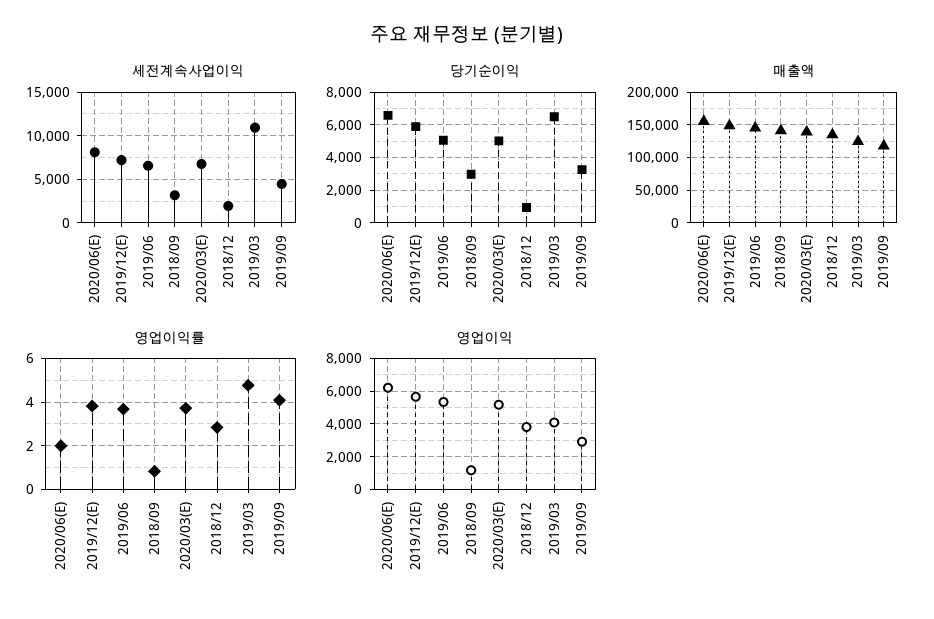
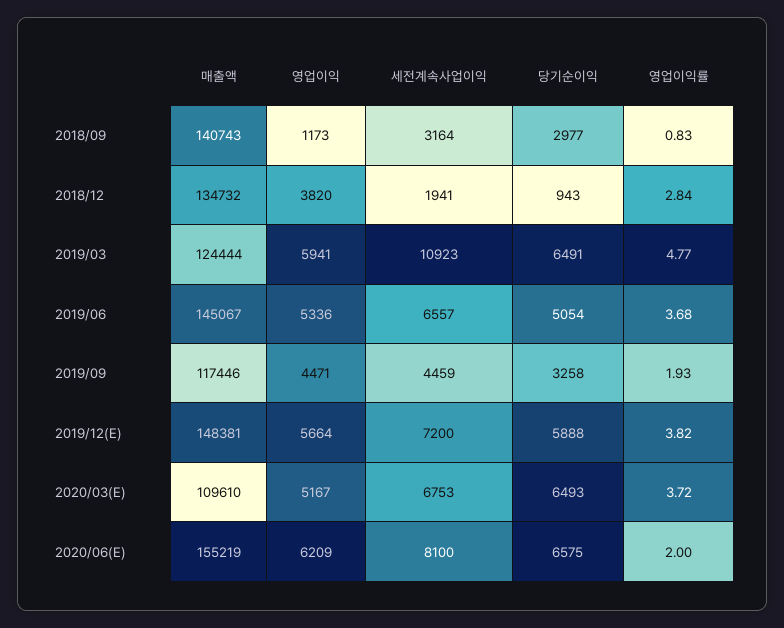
당기순이익, 2020/03(E): 5000 -> 6493
매출액, 2020/03(E): 140000 -> 109610
영업이익률, 2019/09: 4 -> 1.93
영업이익, 2019/03: 4000 -> 5941
영업이익, 2019/09: 3000 -> 4471

